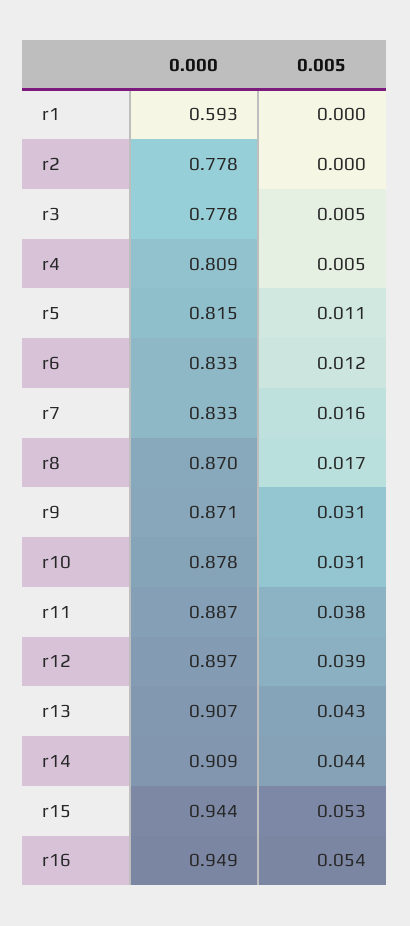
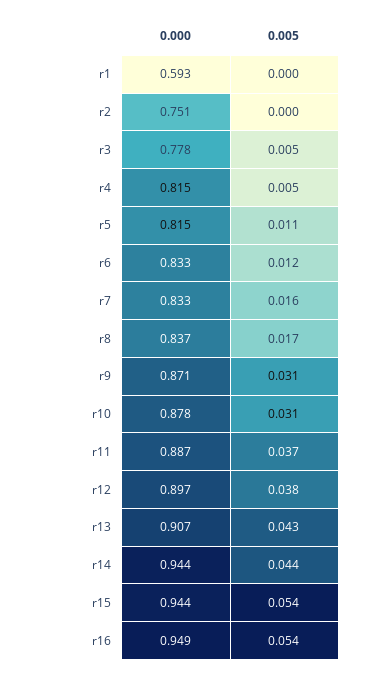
0.000, r2: 0.778 -> 0.751
0.000, r4: 0.809 -> 0.815
0.000, r8: 0.87 -> 0.837
0.005, r11: 0.038 -> 0.037
0.005, r12: 0.039 -> 0.038
0.000, r14: 0.909 -> 0.944
0.005, r15: 0.053 -> 0.054

